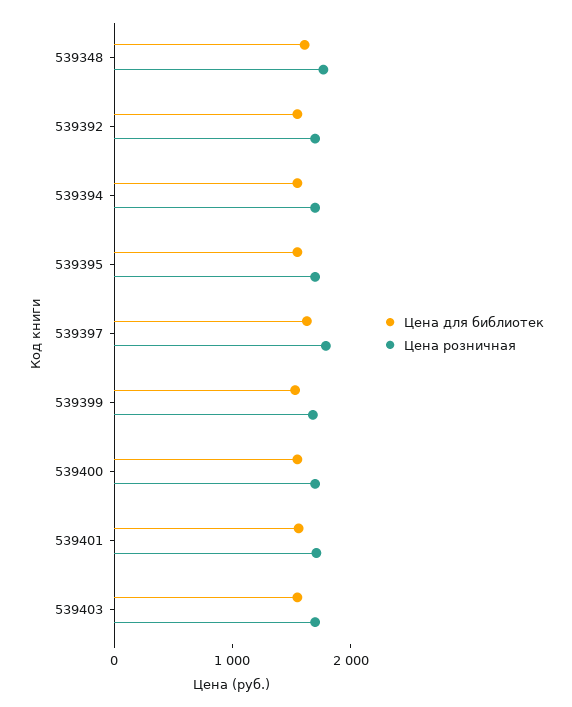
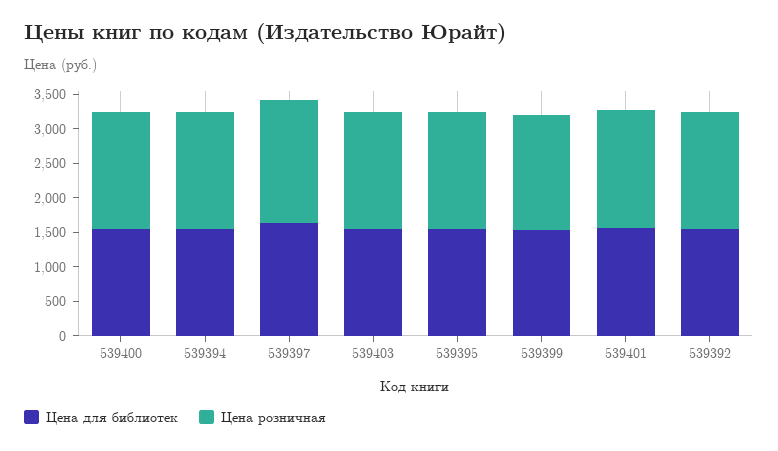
Цена для библиотек, 539348: 1600 -> none
Цена розничная, 539348: 1800 -> none

